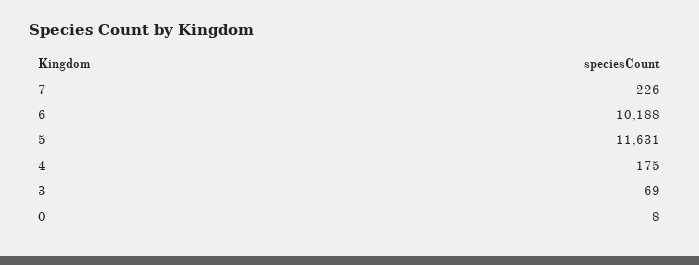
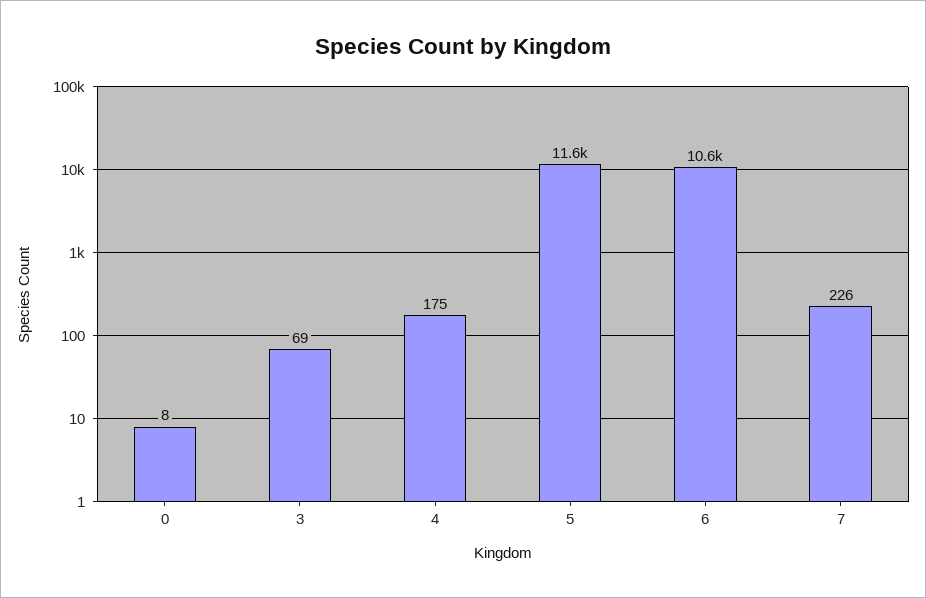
6: 10188 -> 10600

